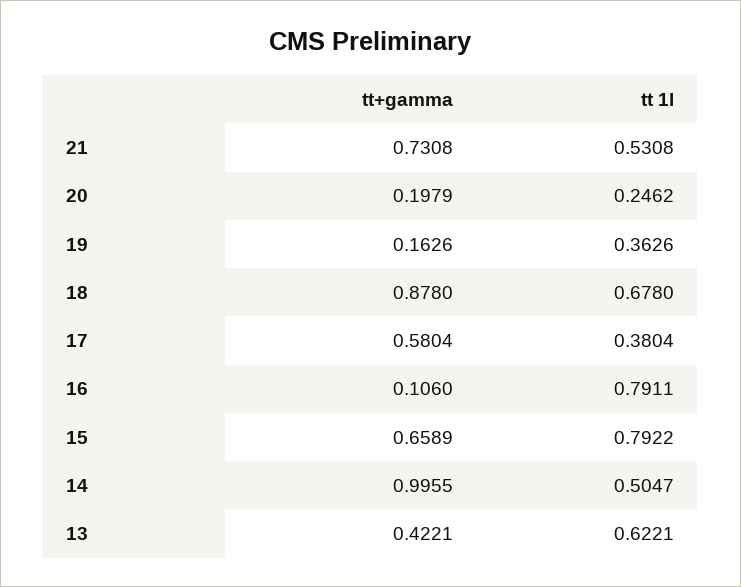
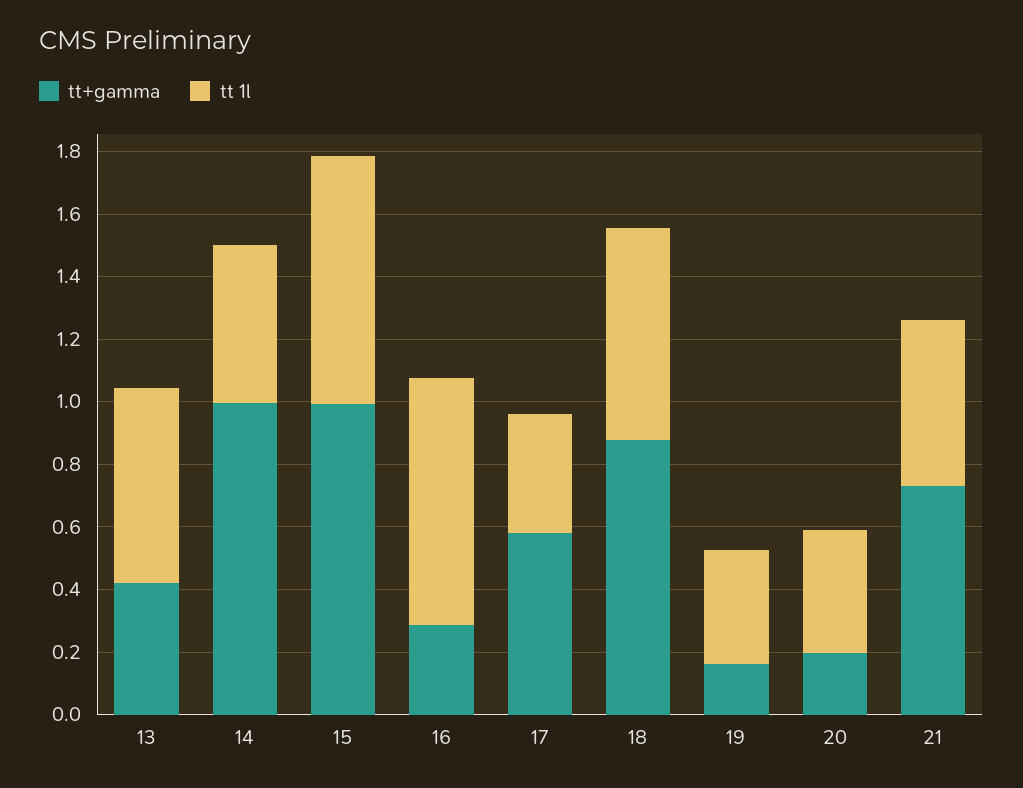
tt 1l, 20: 0.2462 -> 0.4
tt+gamma, 16: 0.106 -> 0.3
tt+gamma, 15: 0.6589 -> 1

